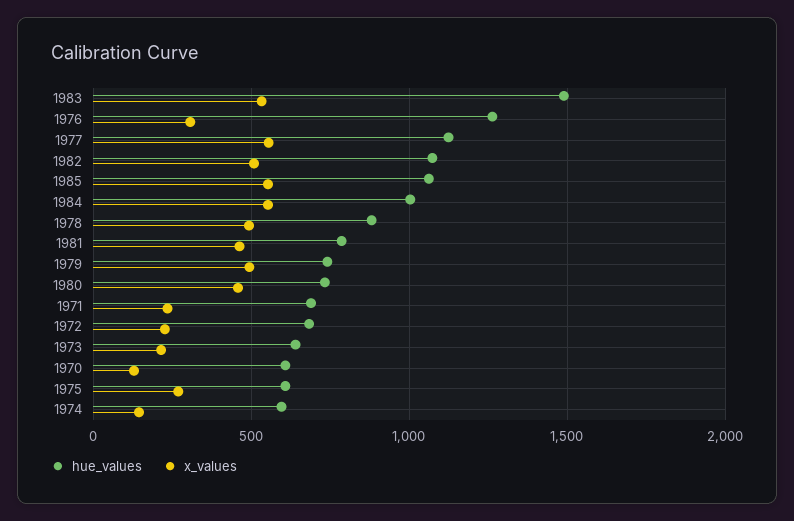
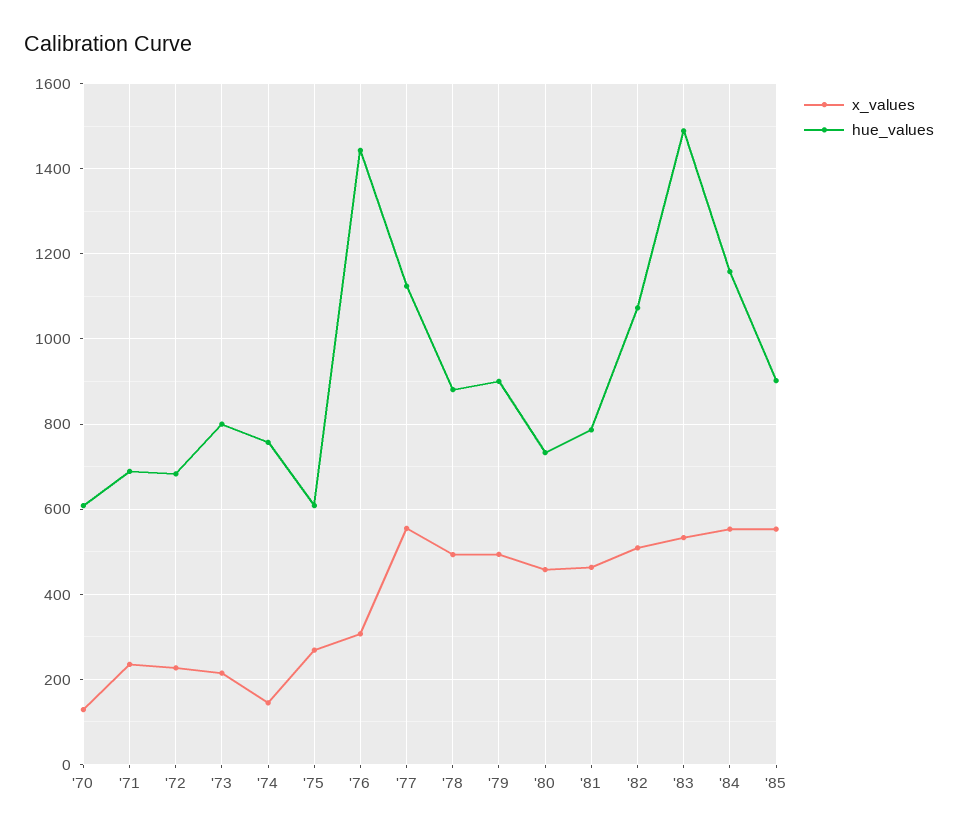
hue_values, 1976: 1250 -> 1440
hue_values, 1985: 1050 -> 900
hue_values, 1984: 1000 -> 1160
hue_values, 1979: 750 -> 900
hue_values, 1973: 650 -> 800
hue_values, 1974: 600 -> 760

